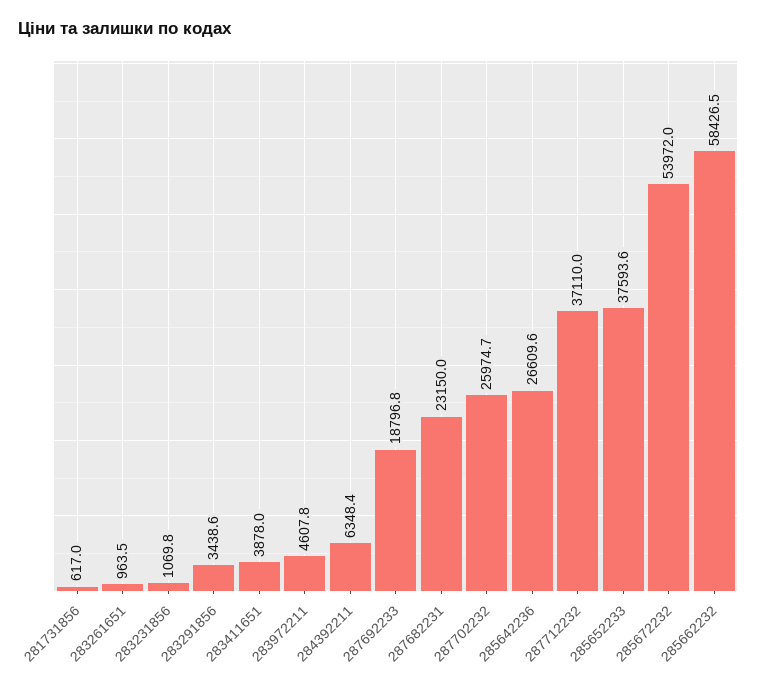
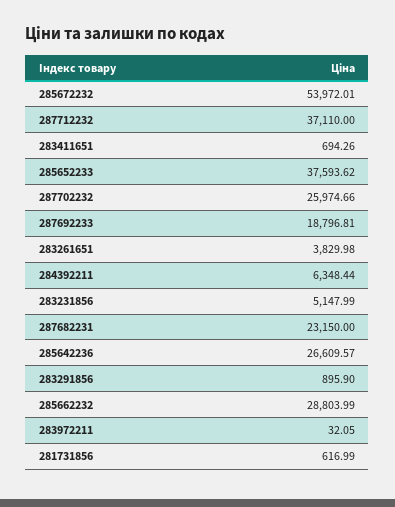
283261651: 963.5 -> 3829.98
283231856: 1069.8 -> 5147.99
283291856: 3438.6 -> 895.9
283411651: 3878 -> 694.26
283972211: 4607.8 -> 32.05
285662232: 58426.5 -> 28803.99

